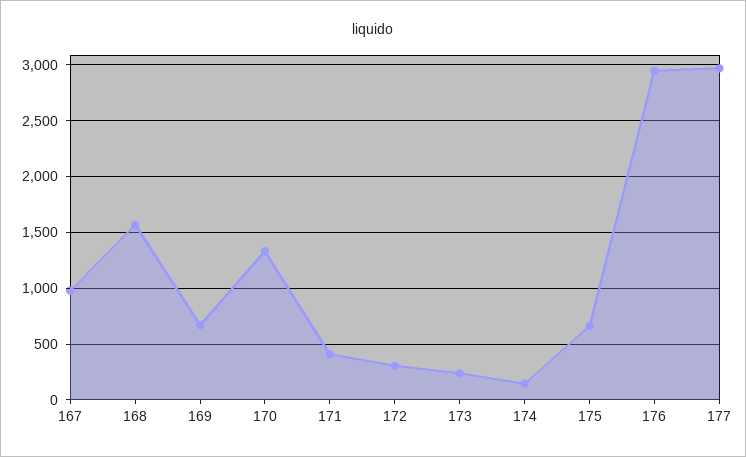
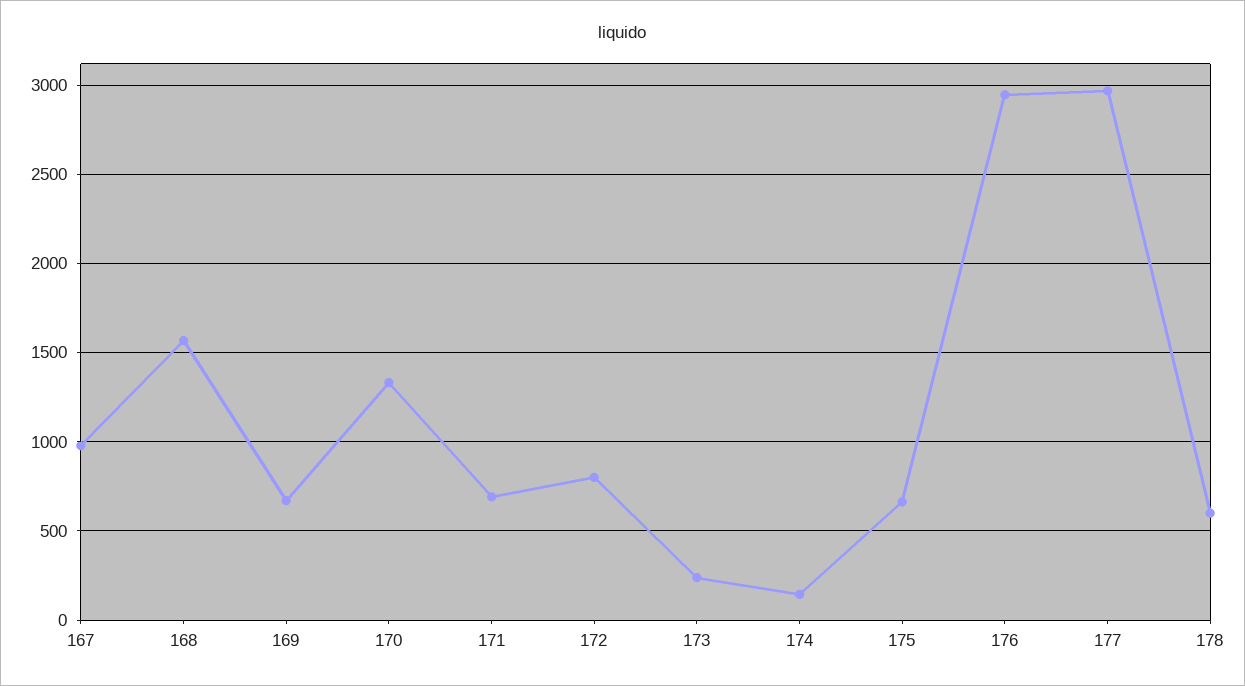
171: 400 -> 700
172: 300 -> 800
178: none -> 600

